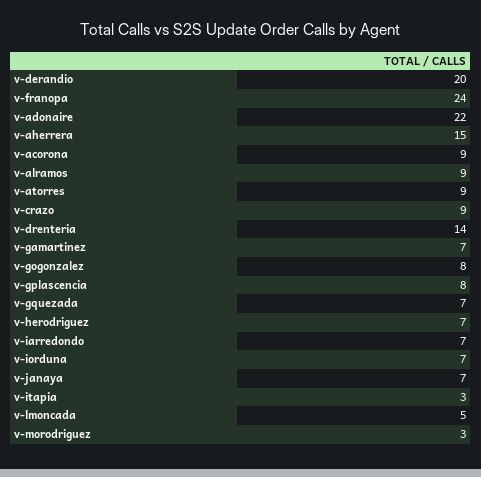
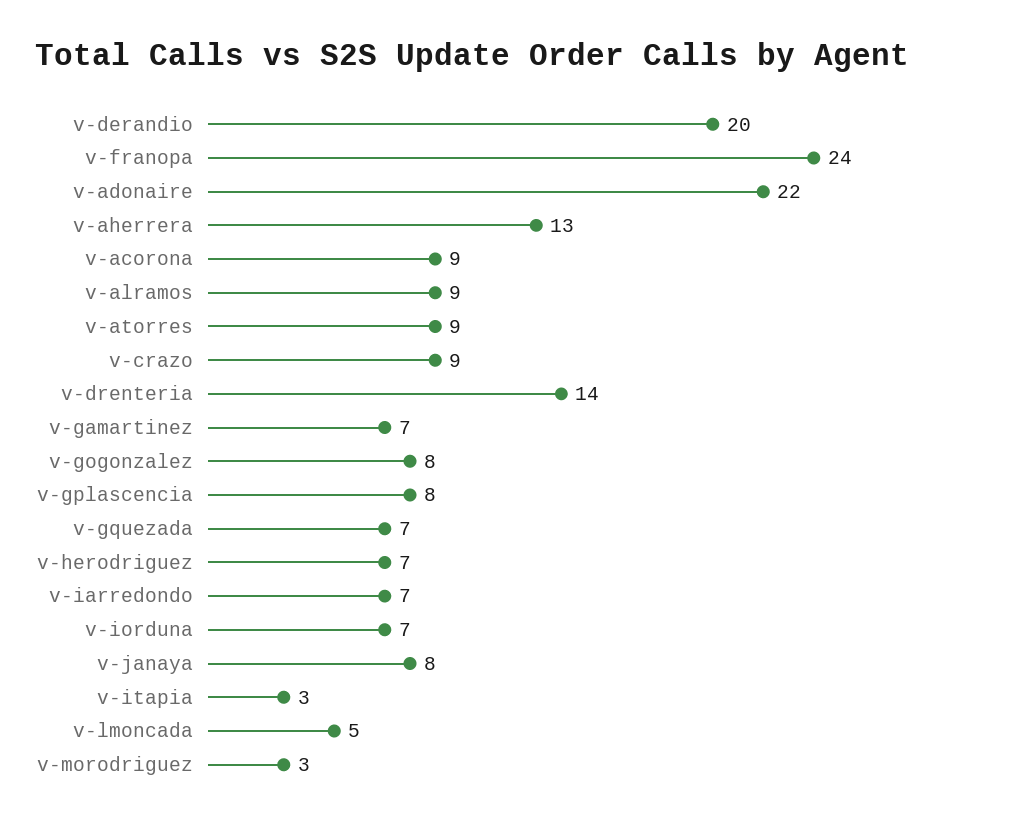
v-aherrera: 15 -> 13
v-janaya: 7 -> 8

